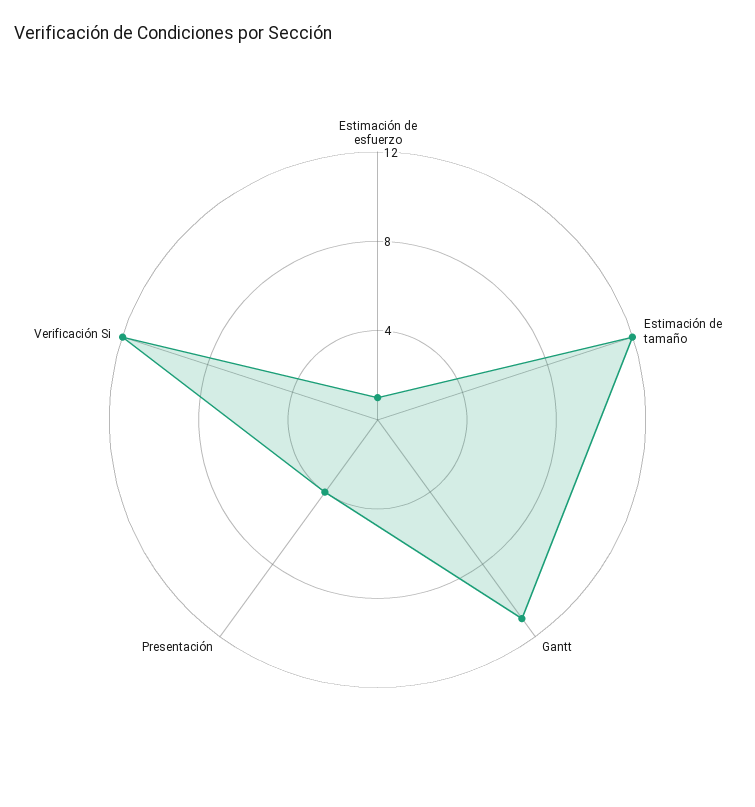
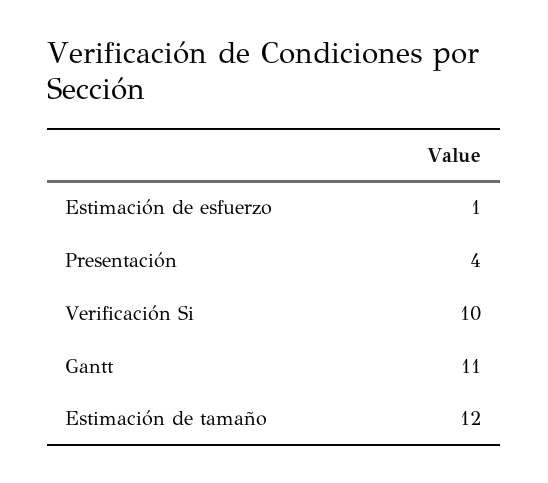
Verificación Si: 12 -> 10

